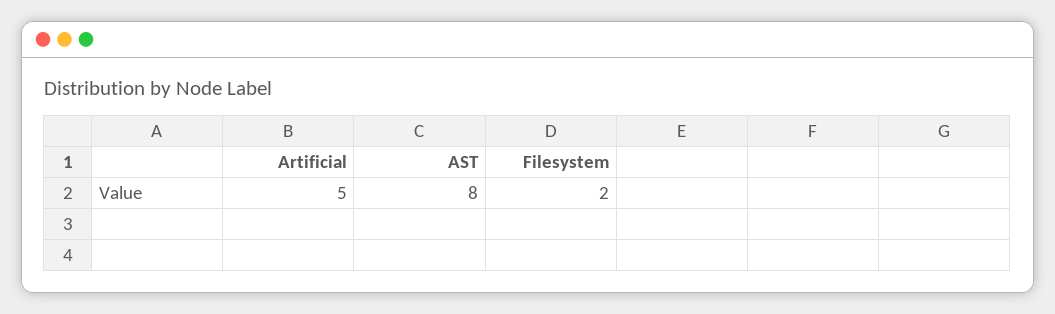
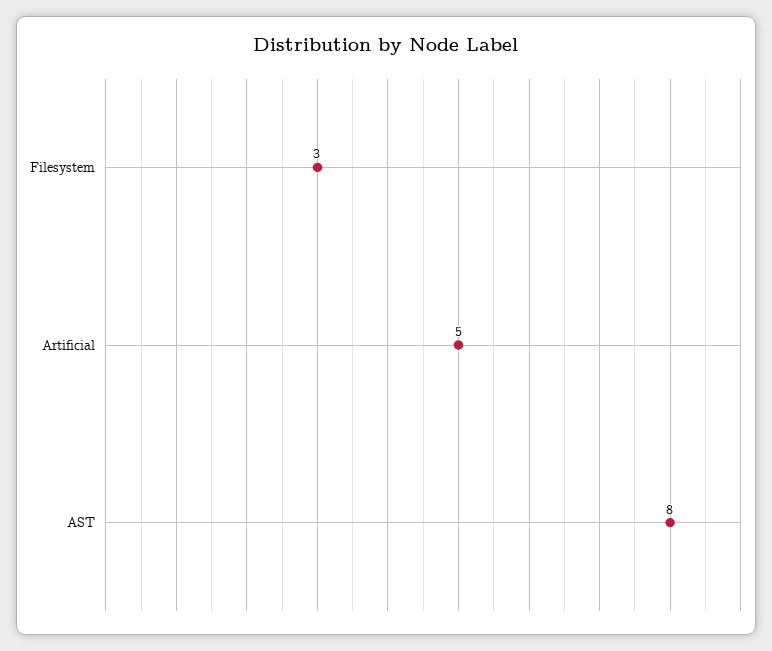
Filesystem: 2 -> 3

